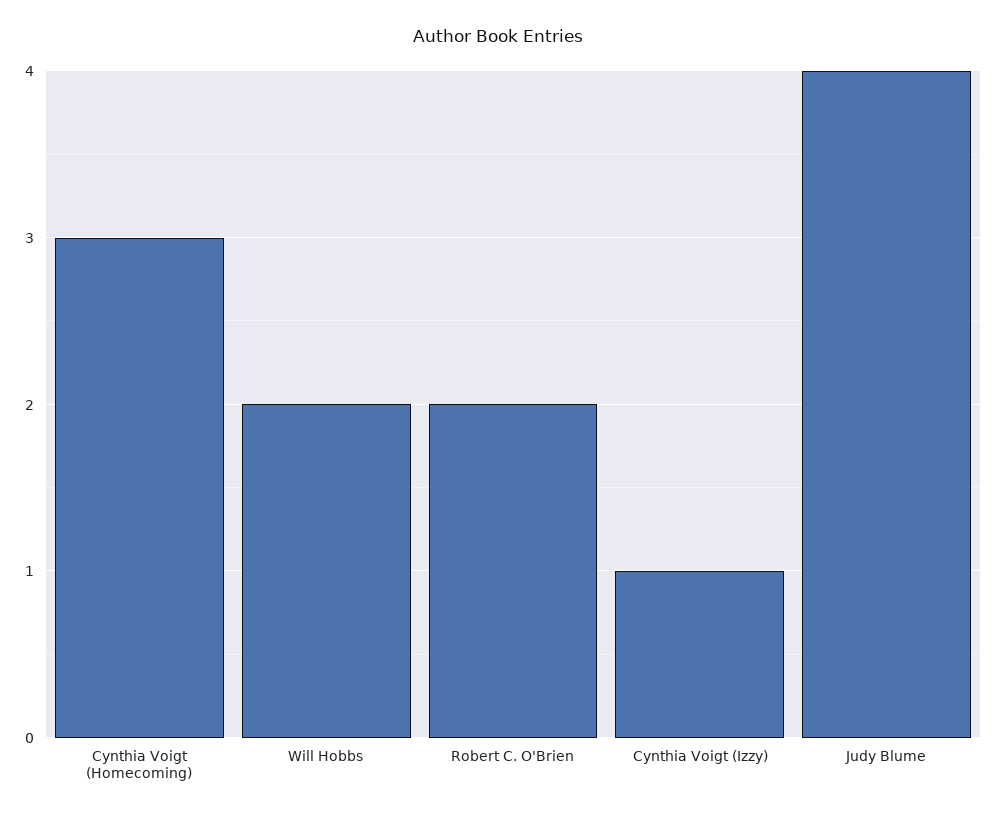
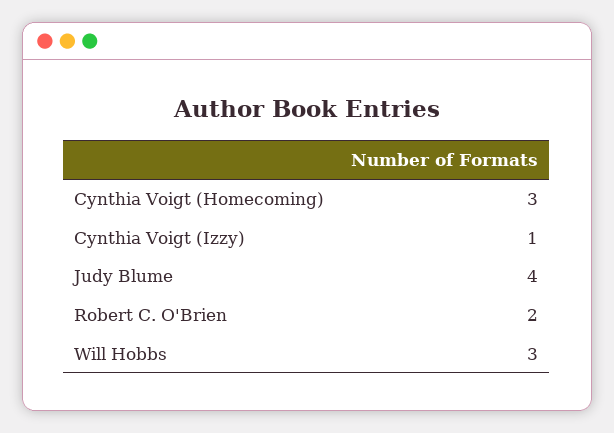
Will Hobbs: 2 -> 3

